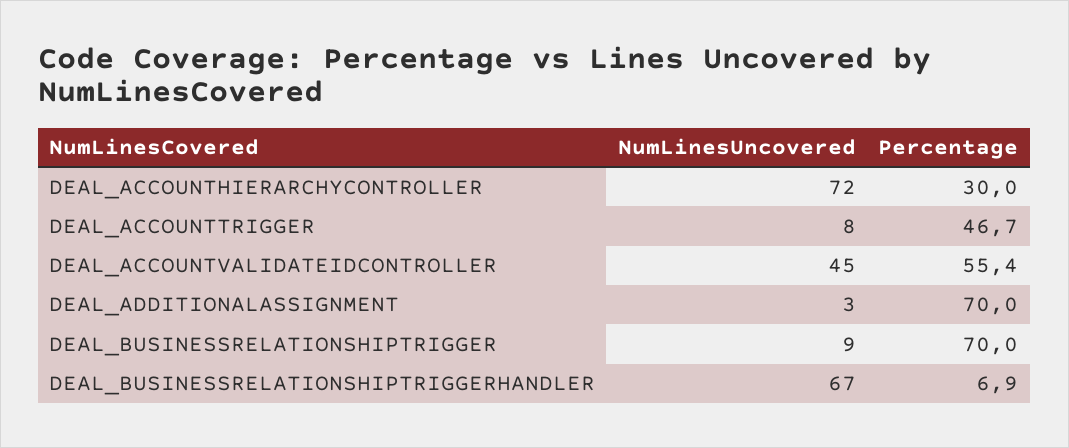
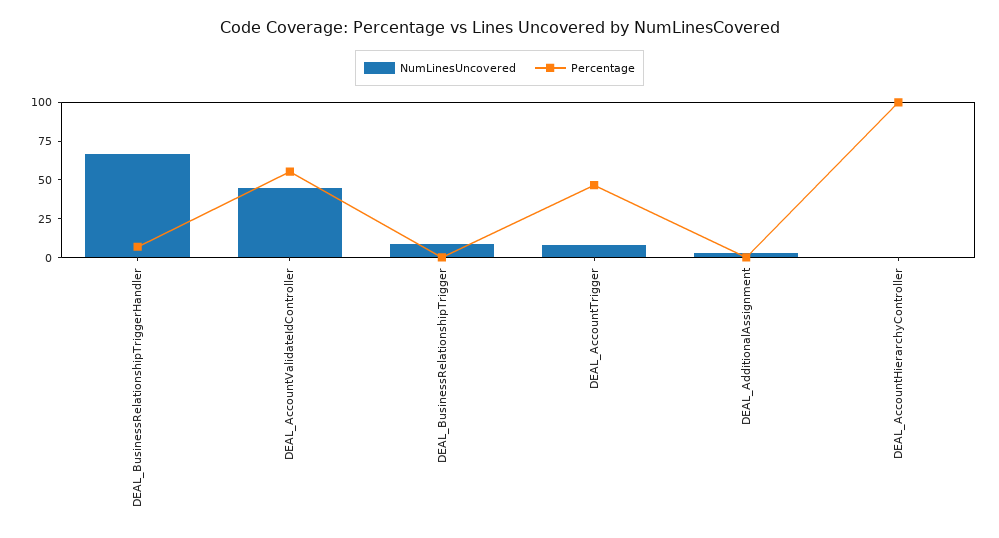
NumLinesUncovered, DEAL_ACCOUNTHIERARCHYCONTROLLER: 72 -> 0
Percentage, DEAL_ACCOUNTHIERARCHYCONTROLLER: 30 -> 100
Percentage, DEAL_ADDITIONALASSIGNMENT: 70 -> 0
Percentage, DEAL_BUSINESSRELATIONSHIPTRIGGER: 70 -> 0

